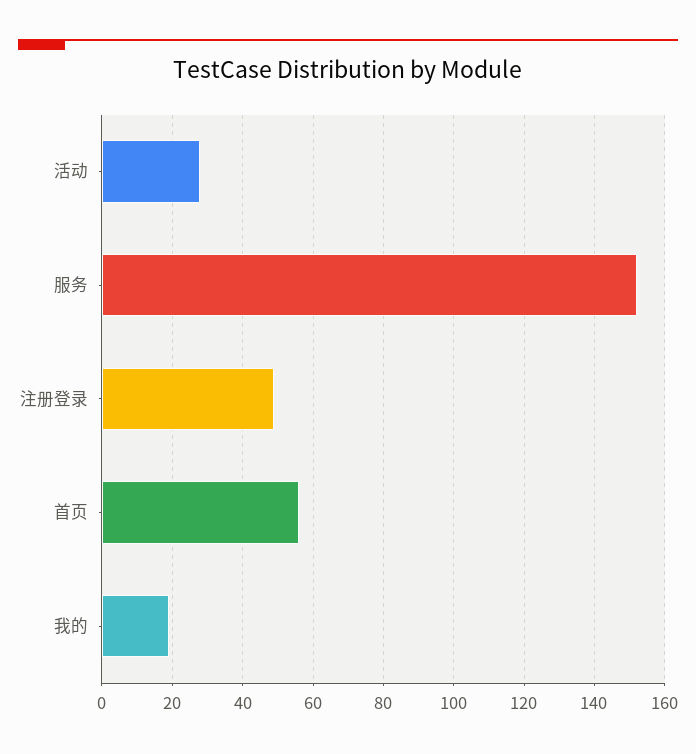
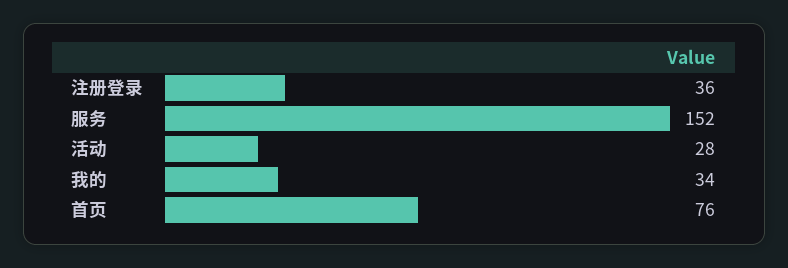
注册登录: 50 -> 36
首页: 55 -> 76
我的: 20 -> 34

